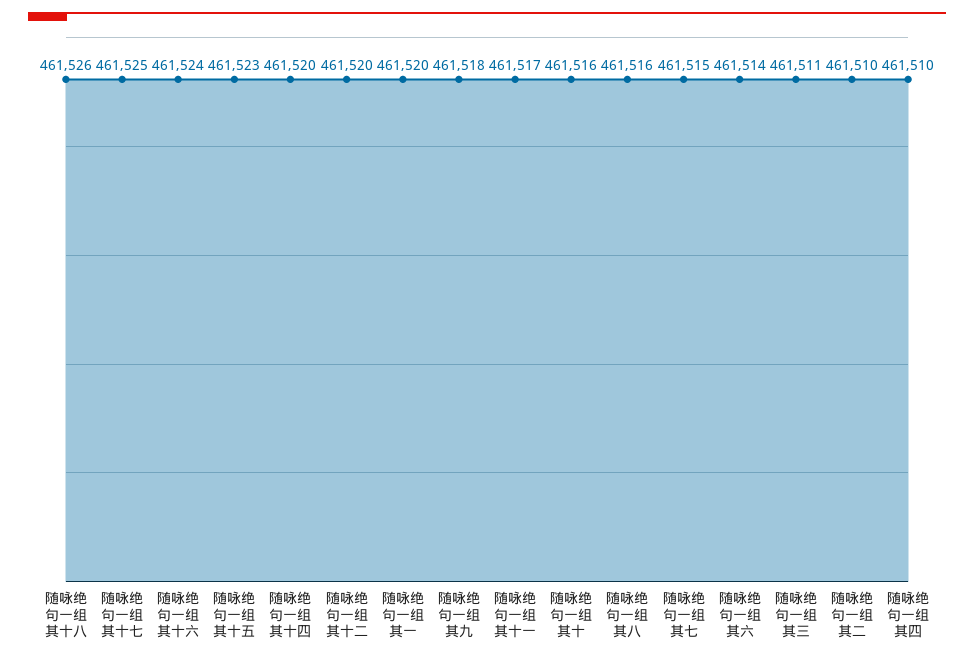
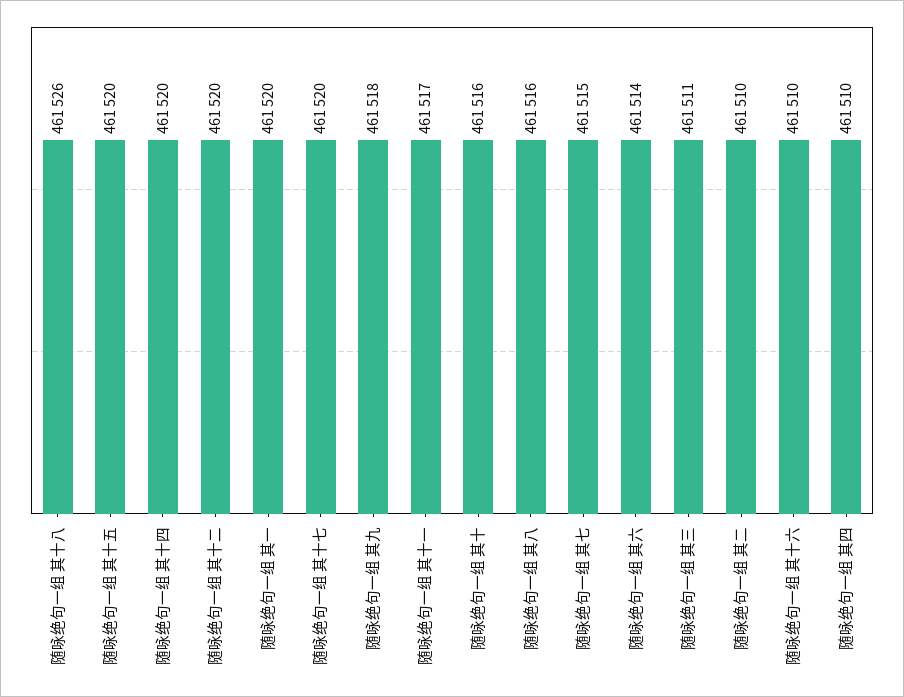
随咏绝句一组 其十七: 461525 -> 461520
随咏绝句一组 其十六: 461524 -> 461510
随咏绝句一组 其十五: 461523 -> 461520

